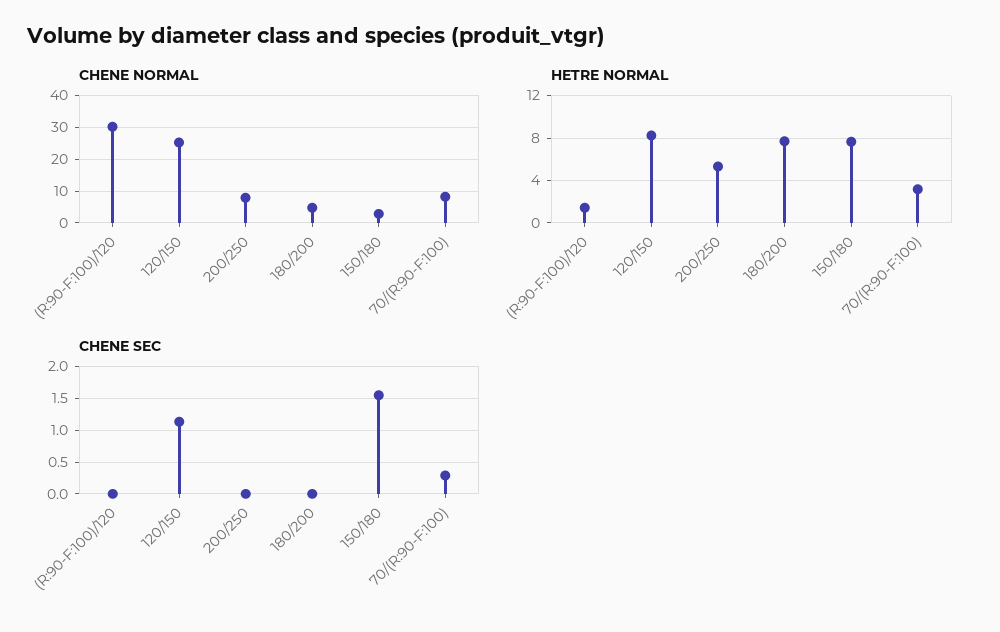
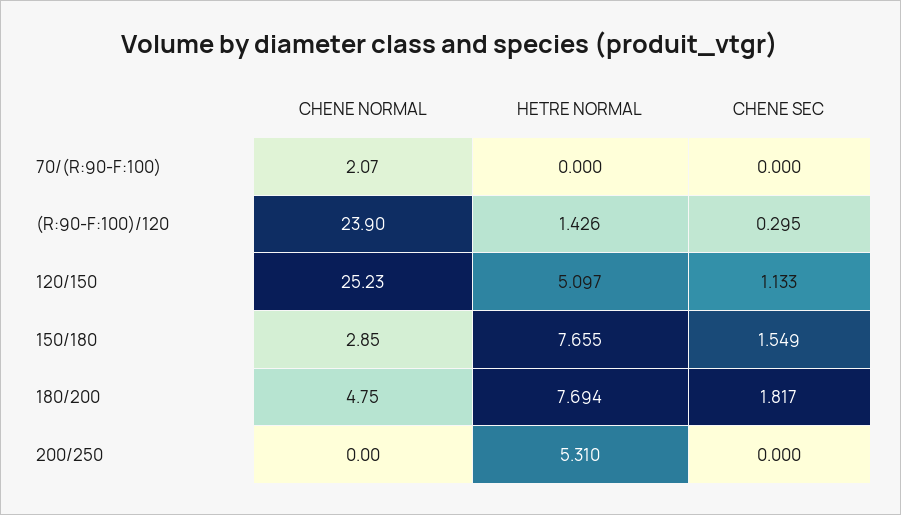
CHENE NORMAL, (R:90-F:100)/120: 30 -> 23.9
CHENE NORMAL, 200/250: 8 -> 0
CHENE NORMAL, 70/(R:90-F:100): 8 -> 2.07
HETRE NORMAL, 120/150: 8 -> 5.097
HETRE NORMAL, 70/(R:90-F:100): 3 -> 0
CHENE SEC, (R:90-F:100)/120: 0 -> 0.295
CHENE SEC, 180/200: 0 -> 1.817
CHENE SEC, 70/(R:90-F:100): 0.3 -> 0

